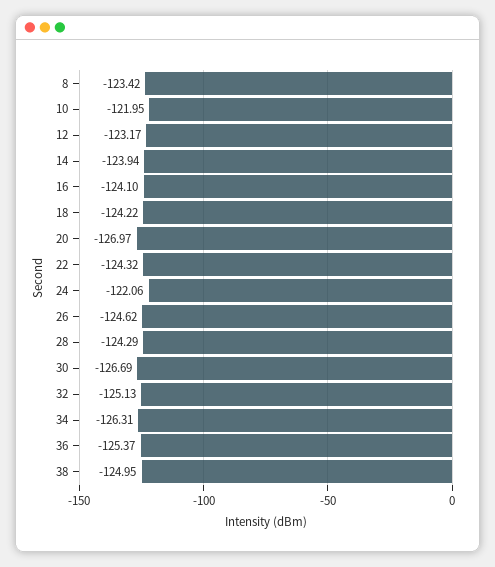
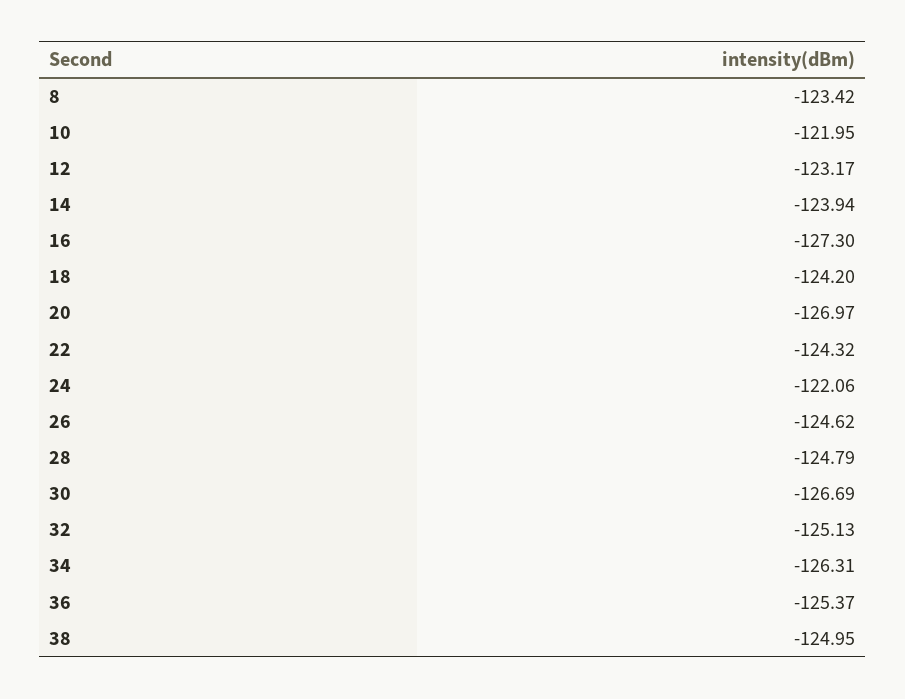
16: -124.1 -> -127.3
18: -124.22 -> -124.2
28: -124.29 -> -124.79

